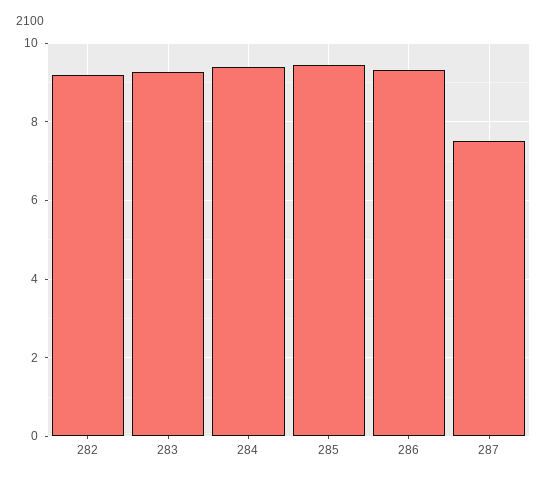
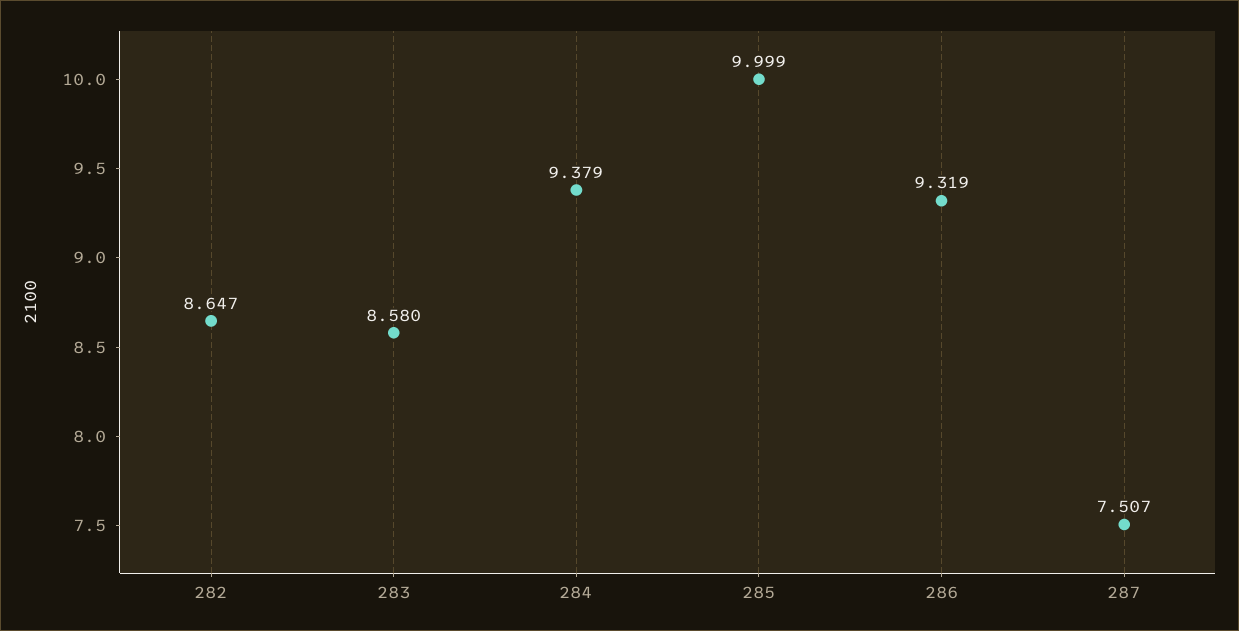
282: 9.2 -> 8.647
283: 9.2 -> 8.58
285: 9.4 -> 9.999

